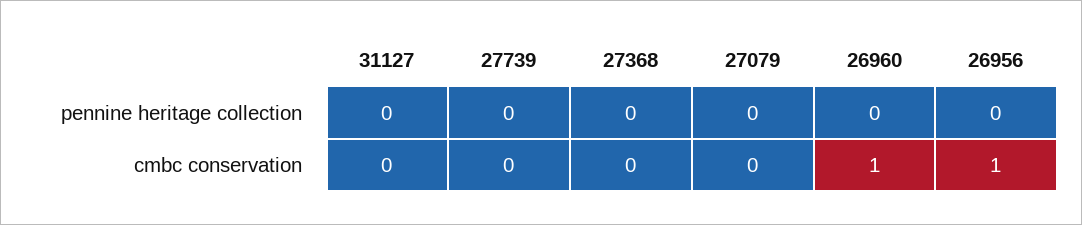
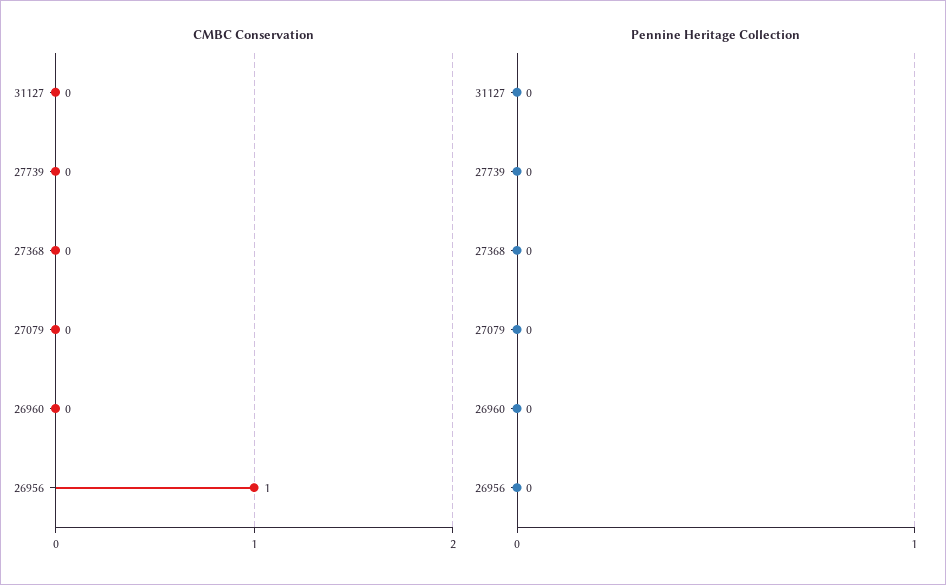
cmbc conservation, 26960: 1 -> 0

